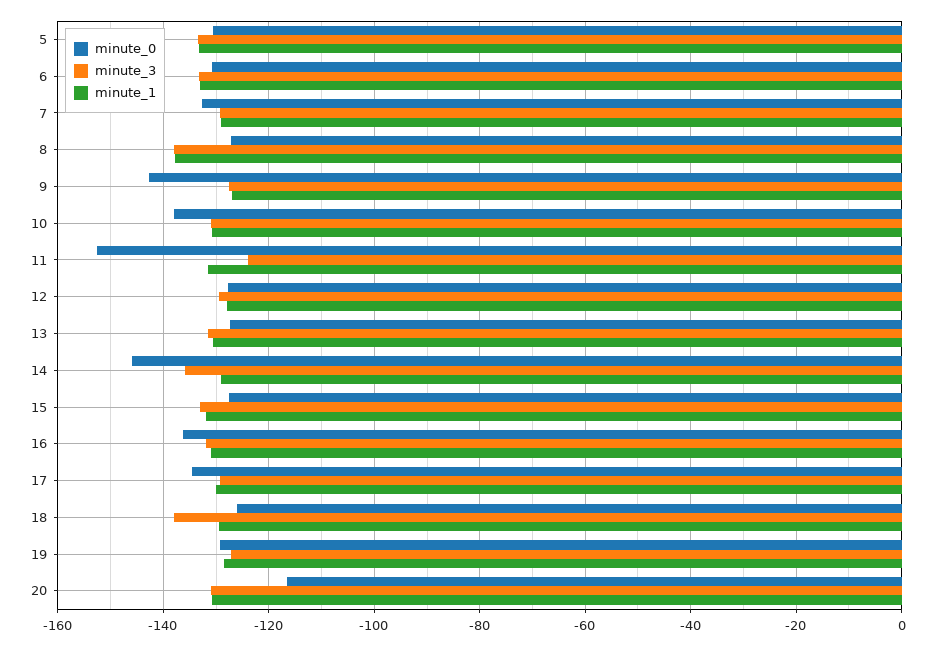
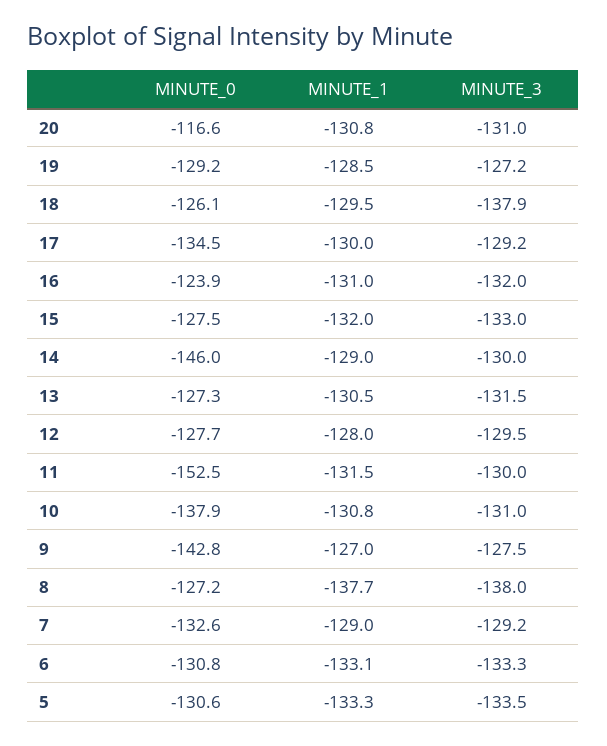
minute_3, 11: -124 -> -130
minute_3, 14: -136 -> -130
minute_0, 16: -136 -> -123.9

